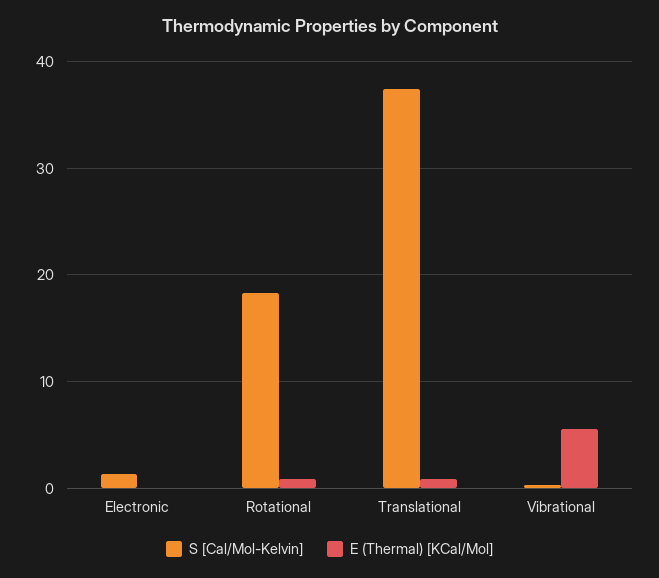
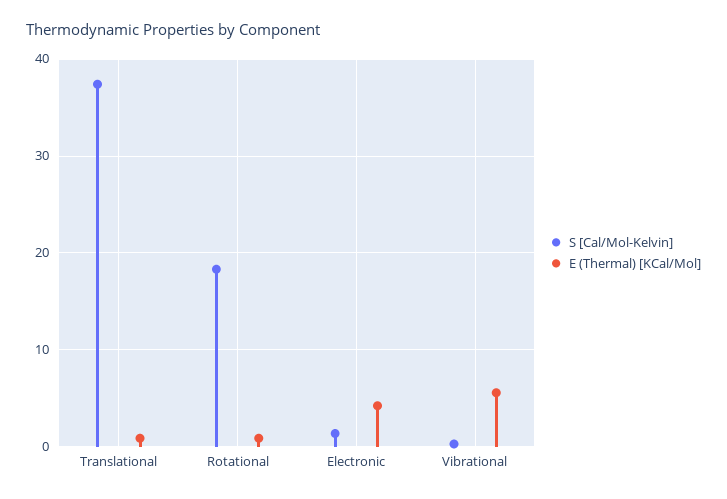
E (Thermal) [KCal/Mol], Electronic: 0 -> 4

